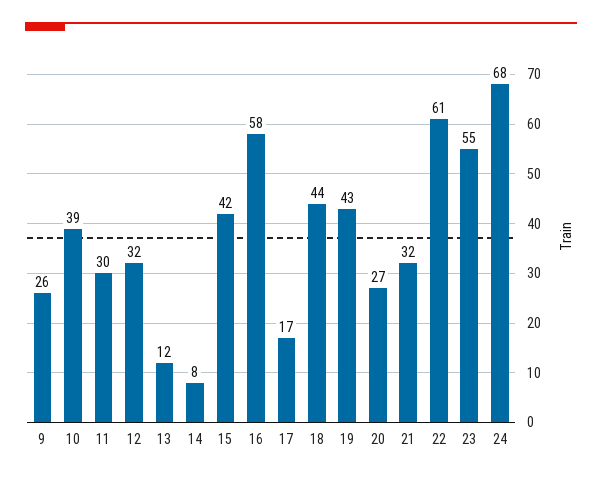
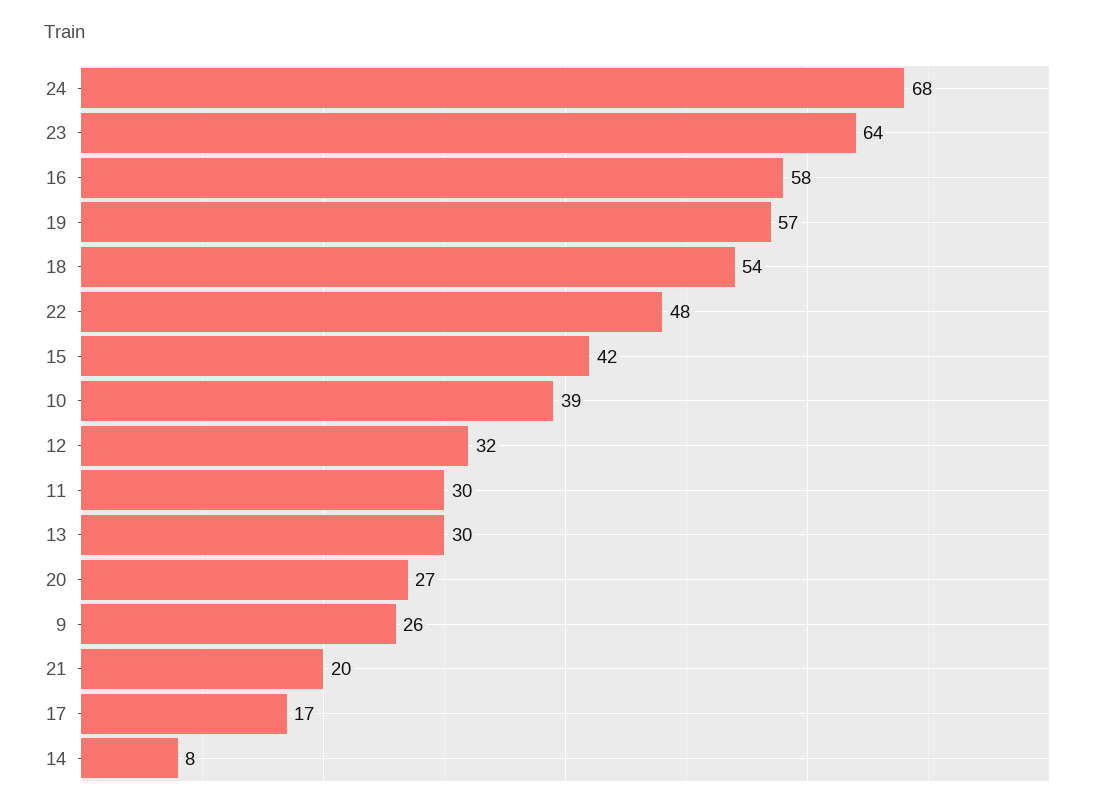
13: 12 -> 30
18: 44 -> 54
19: 43 -> 57
21: 32 -> 20
22: 61 -> 48
23: 55 -> 64

